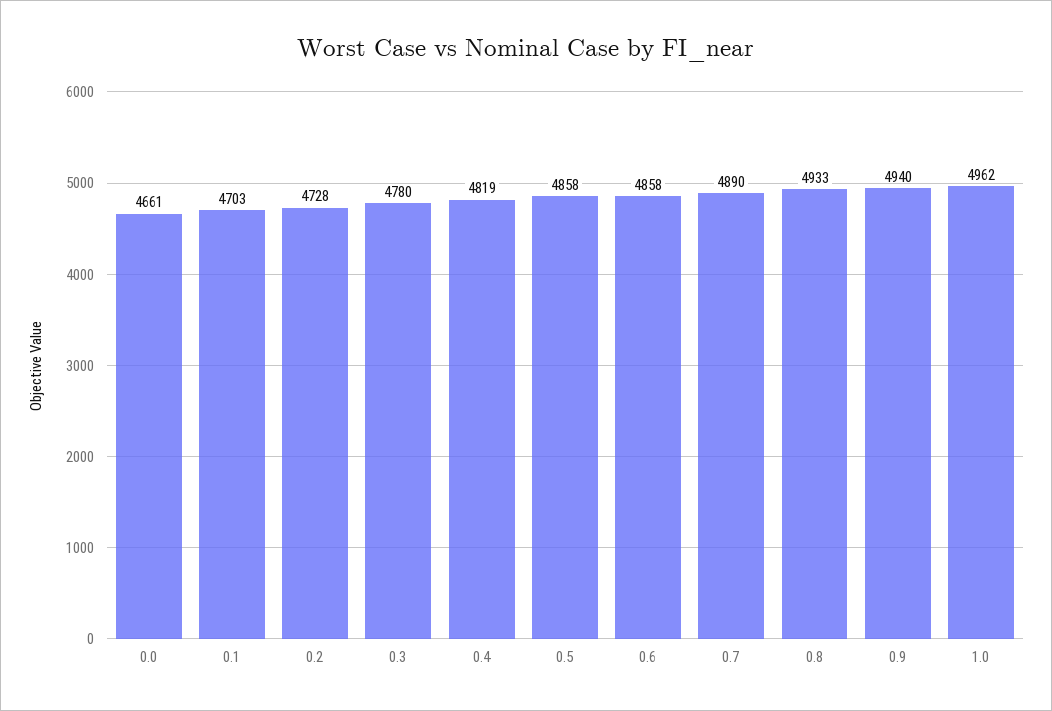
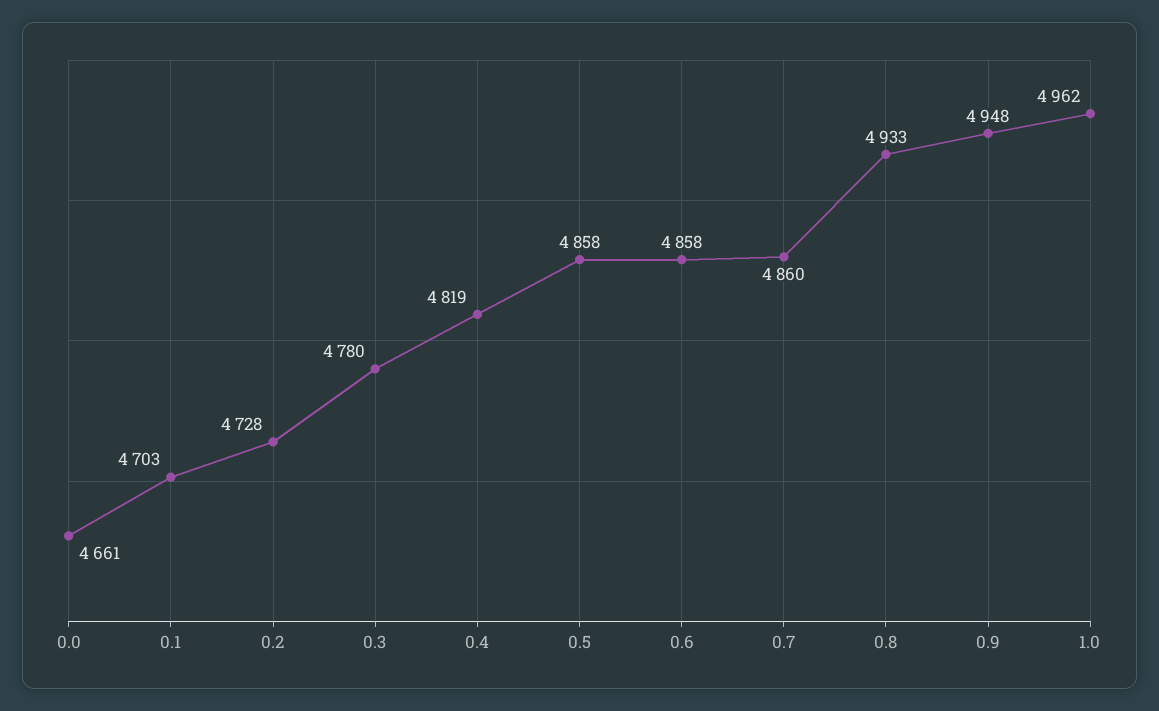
0.7: 4890 -> 4860
0.9: 4940 -> 4948

